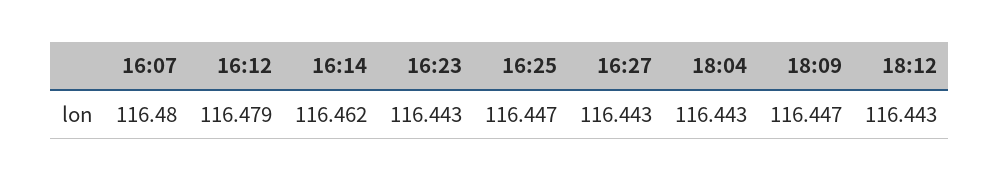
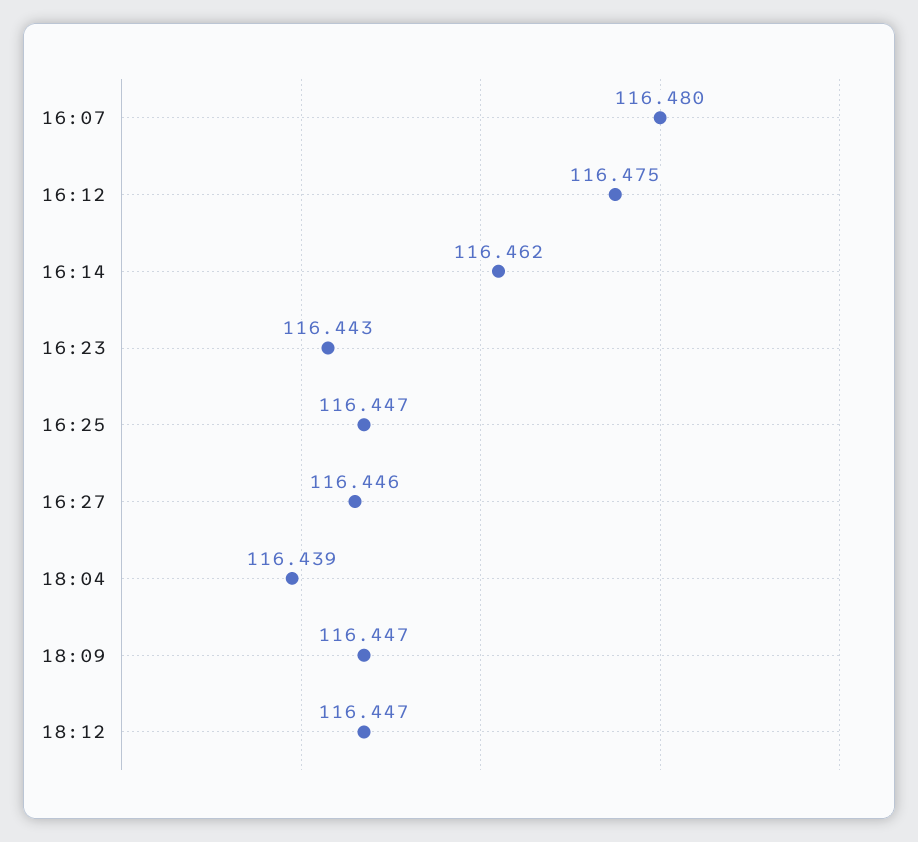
16:12: 116.479 -> 116.475
16:27: 116.443 -> 116.446
18:04: 116.443 -> 116.439
18:12: 116.443 -> 116.447

